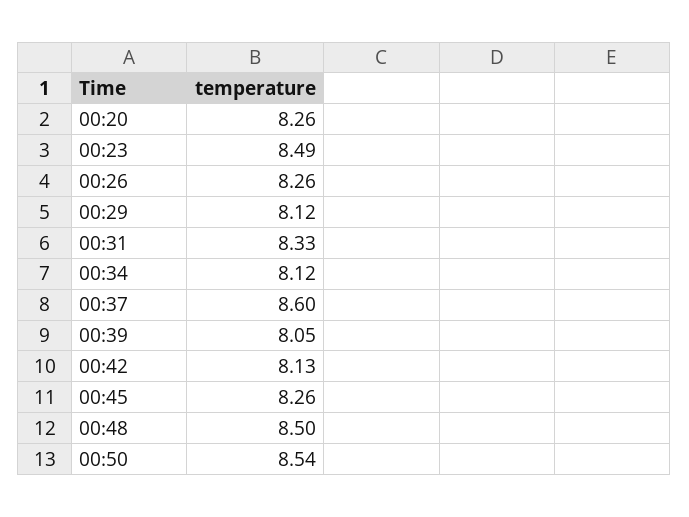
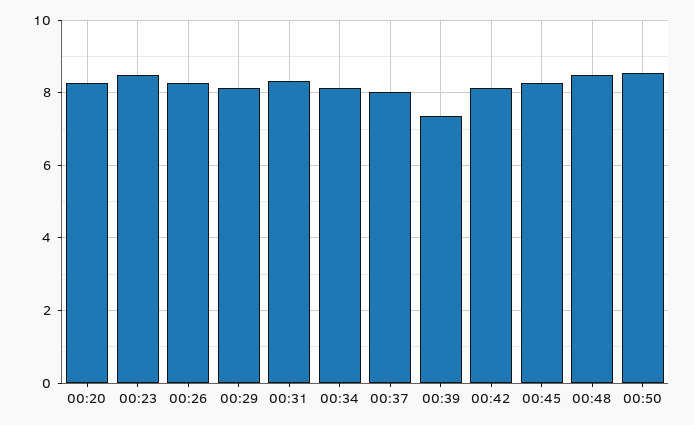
00:37: 8.6 -> 8
00:39: 8.05 -> 7.4

